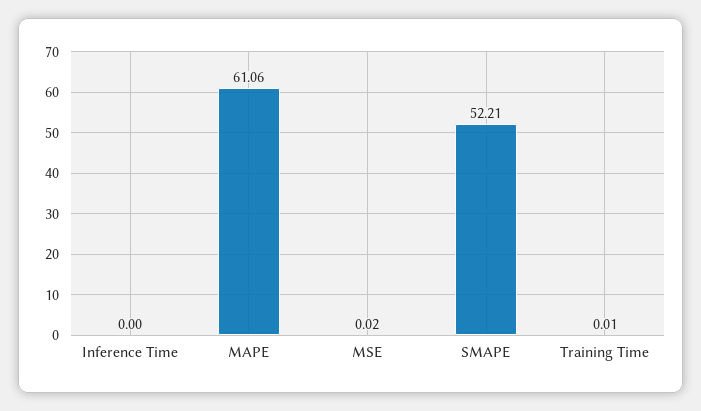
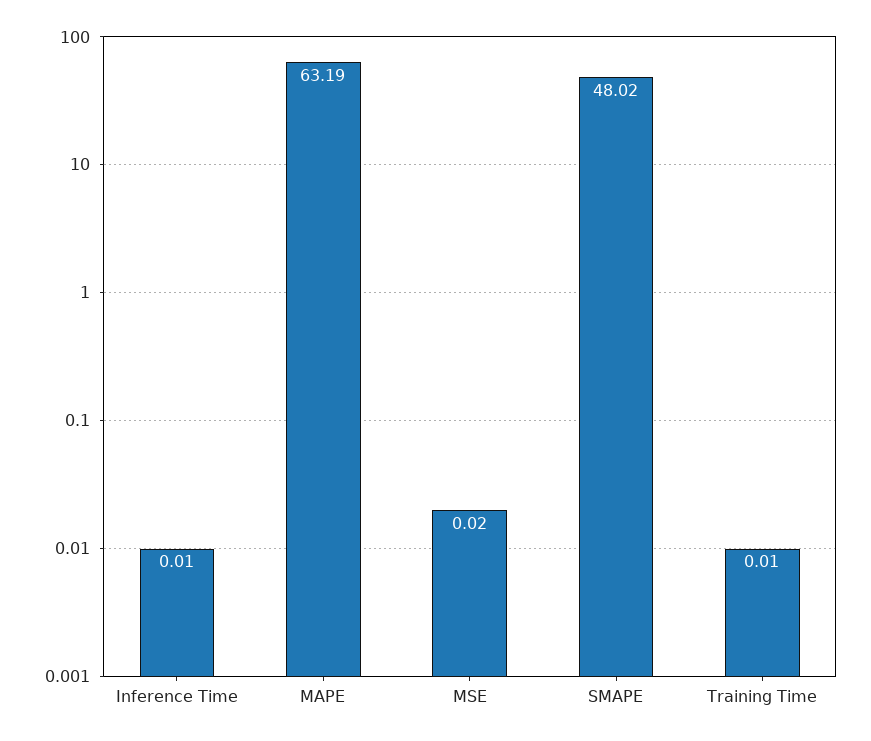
Inference Time: 0 -> 0.01
MAPE: 61.06 -> 63.19
SMAPE: 52.21 -> 48.02

